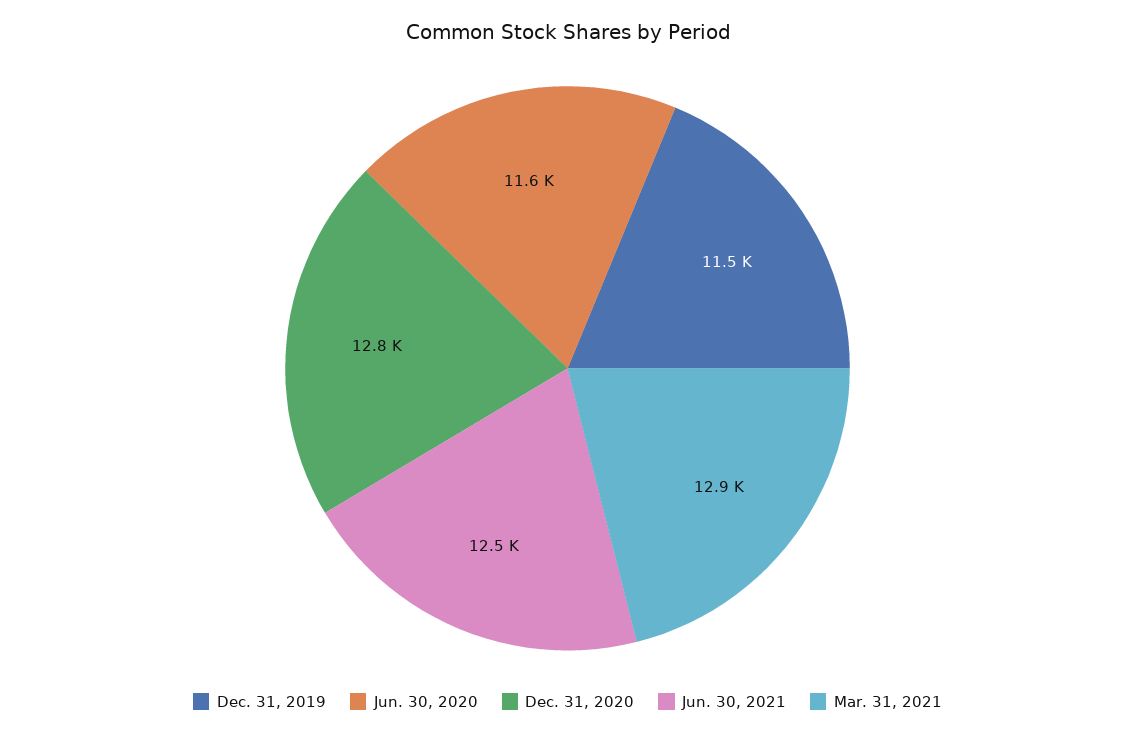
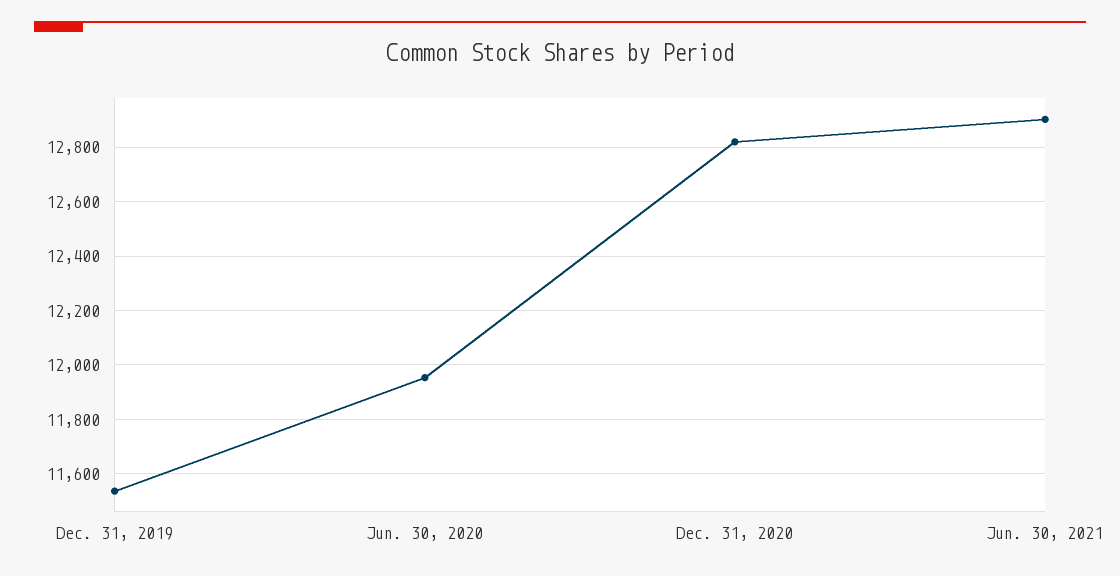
Jun. 30, 2020: 11600 -> 11950
Jun. 30, 2021: 12500 -> 12900
Mar. 31, 2021: 12900 -> none

